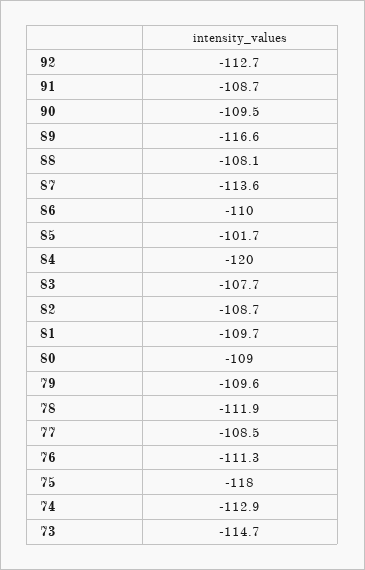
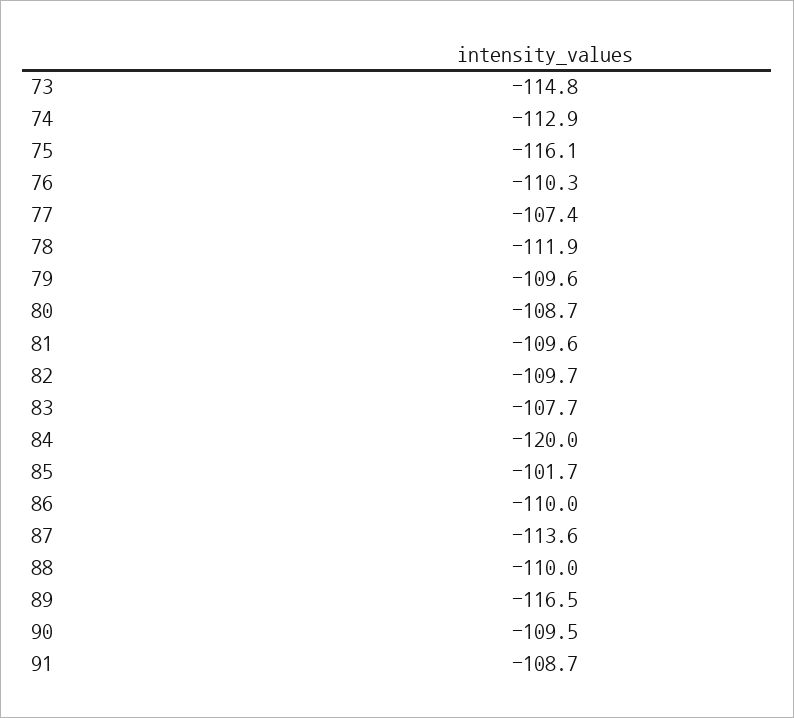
92: -112.7 -> none
89: -116.6 -> -116.5
88: -108.1 -> -110
82: -108.7 -> -109.7
81: -109.7 -> -109.6
80: -109 -> -108.7
77: -108.5 -> -107.4
76: -111.3 -> -110.3
75: -118 -> -116.1
73: -114.7 -> -114.8

